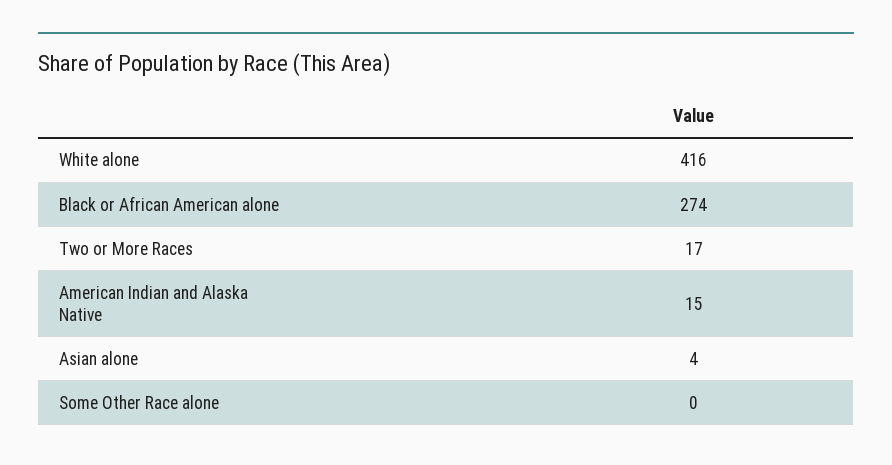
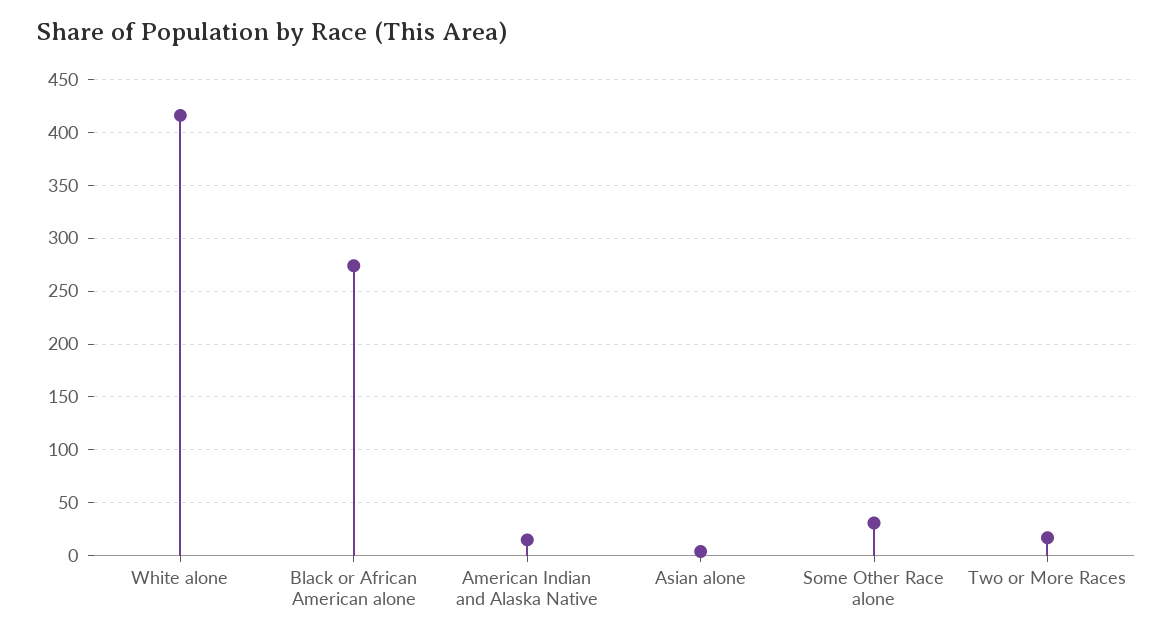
Some Other Race alone: 0 -> 30

